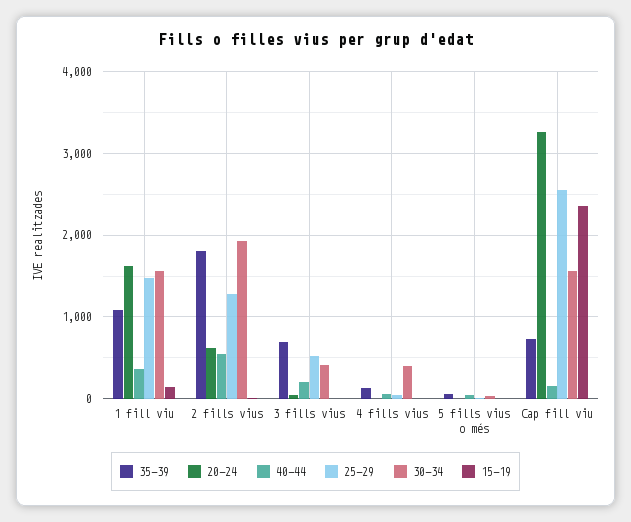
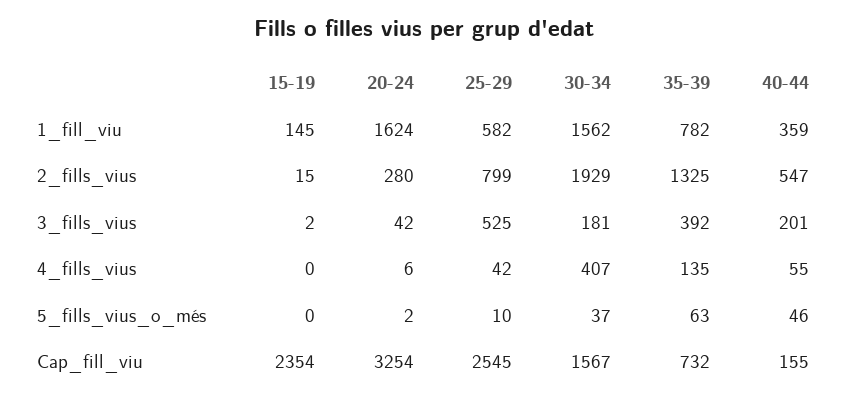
35-39, 1 fill viu: 1100 -> 782
25-29, 1 fill viu: 1500 -> 582
35-39, 2 fills vius: 1800 -> 1325
20-24, 2 fills vius: 600 -> 280
25-29, 2 fills vius: 1300 -> 799
35-39, 3 fills vius: 700 -> 392
30-34, 3 fills vius: 400 -> 181

